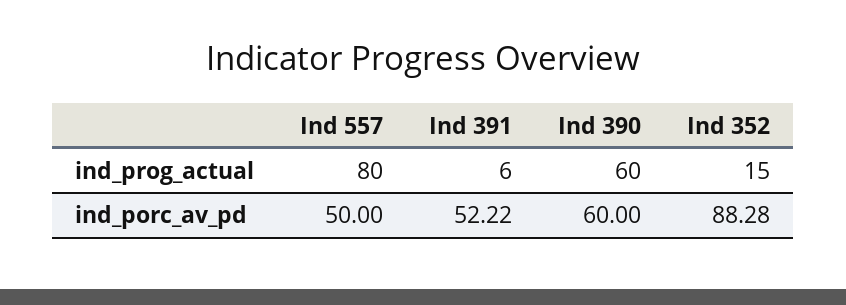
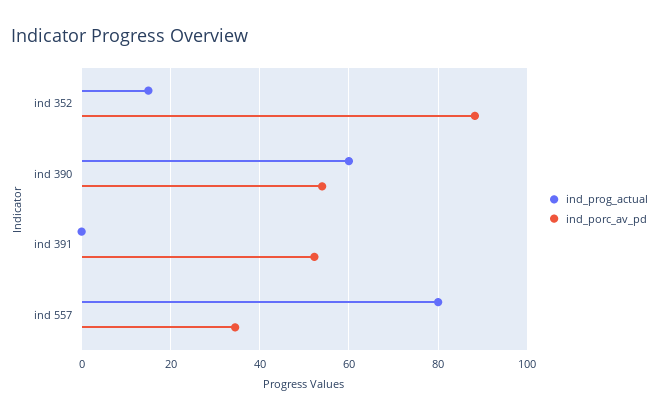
ind_prog_actual, Ind 391: 6 -> 0
ind_porc_av_pd, Ind 557: 50 -> 34
ind_porc_av_pd, Ind 390: 60 -> 54

